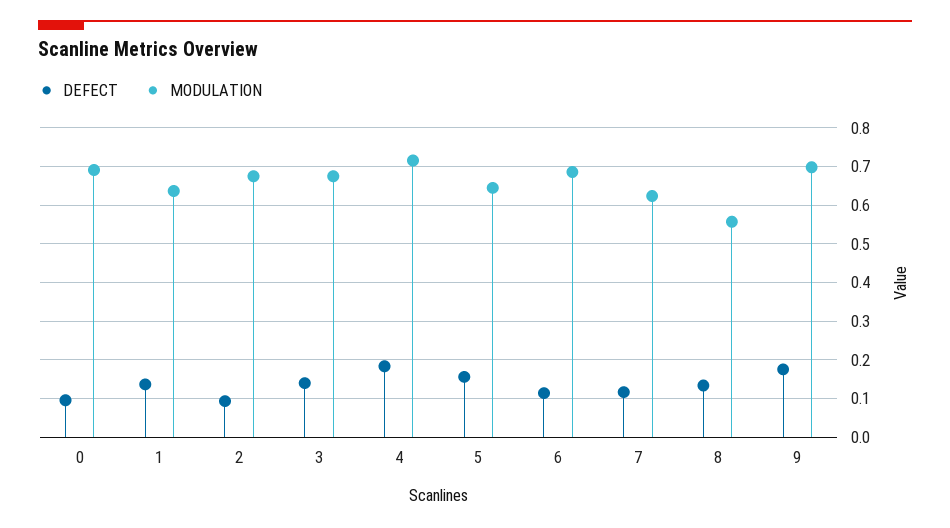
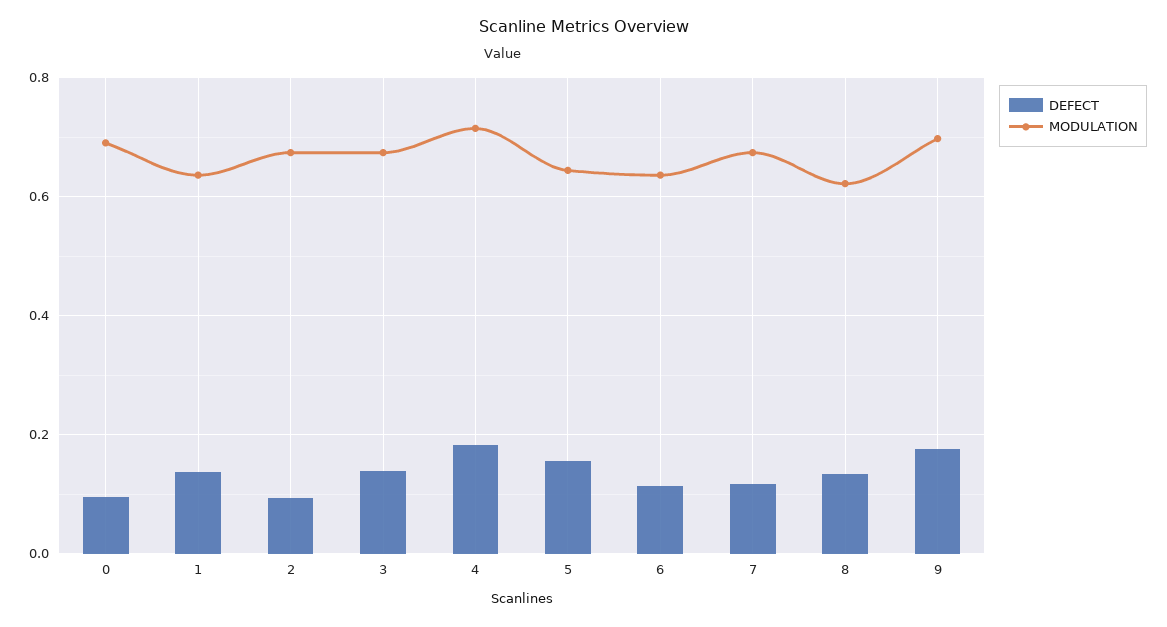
MODULATION, 6: 0.68 -> 0.64
MODULATION, 7: 0.62 -> 0.68
MODULATION, 8: 0.56 -> 0.62

